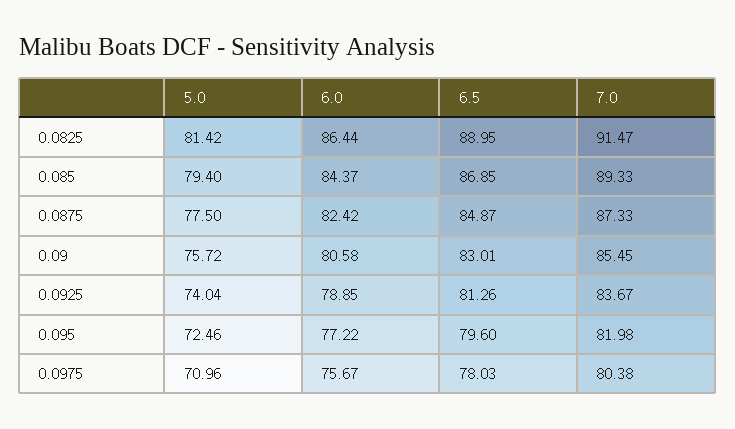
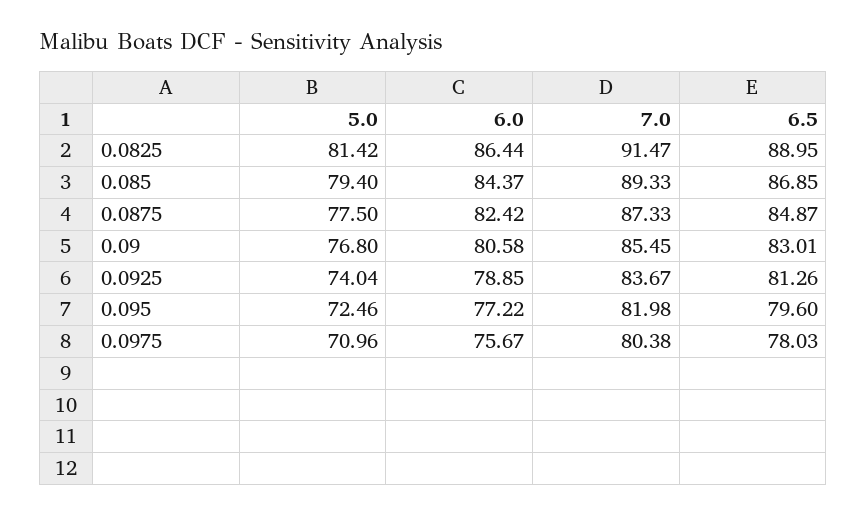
5.0, 0.09: 75.72 -> 76.8

